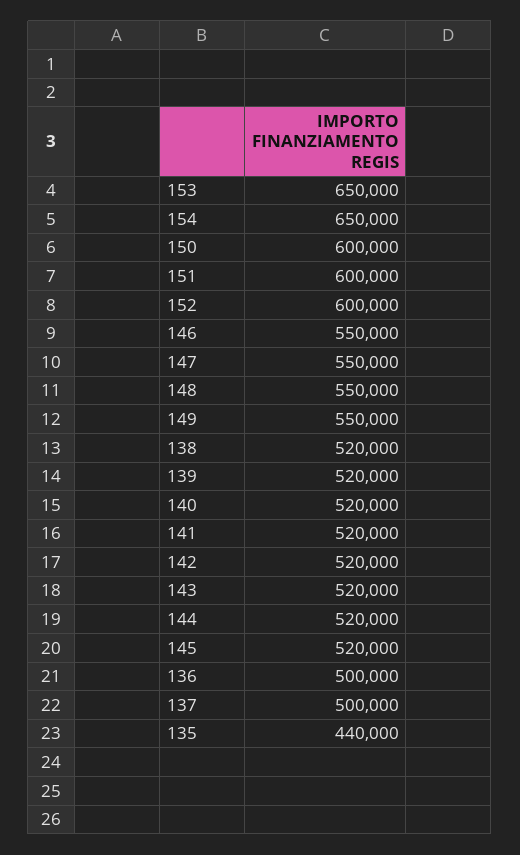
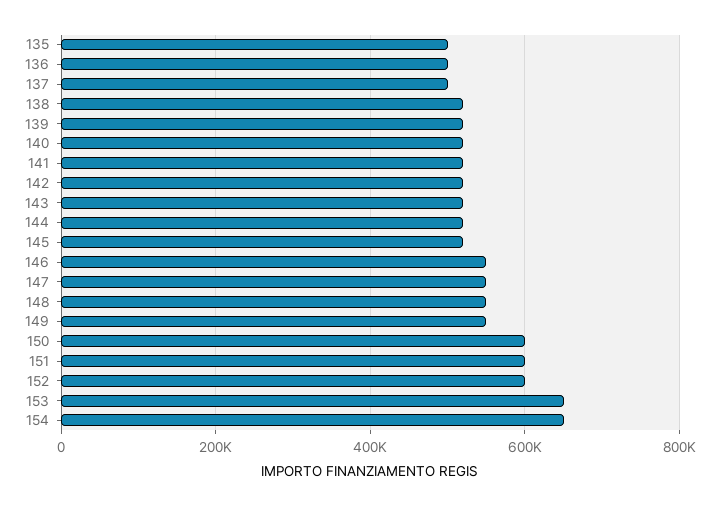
135: 440000 -> 500000

